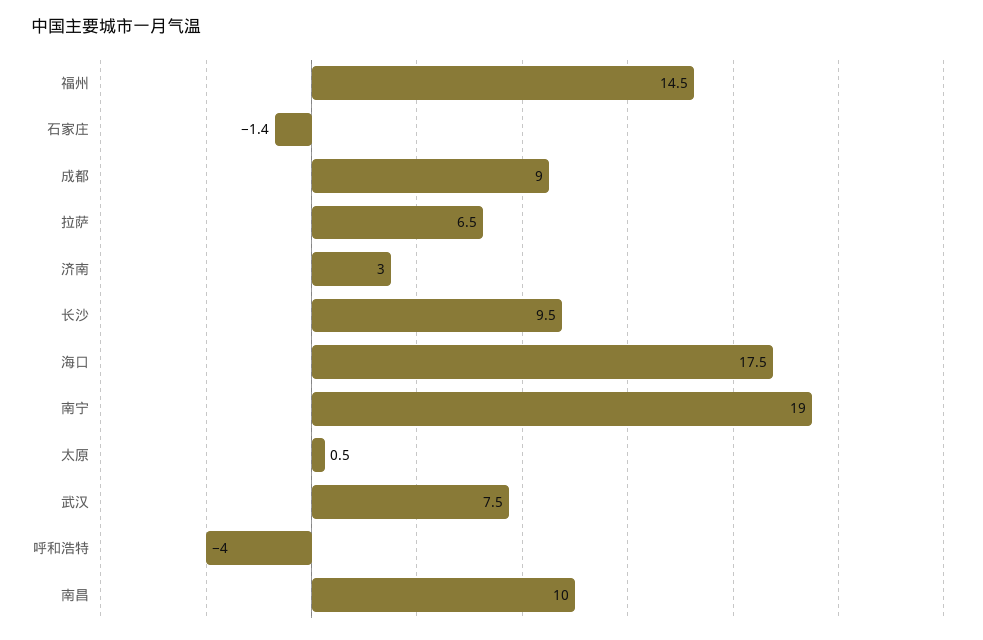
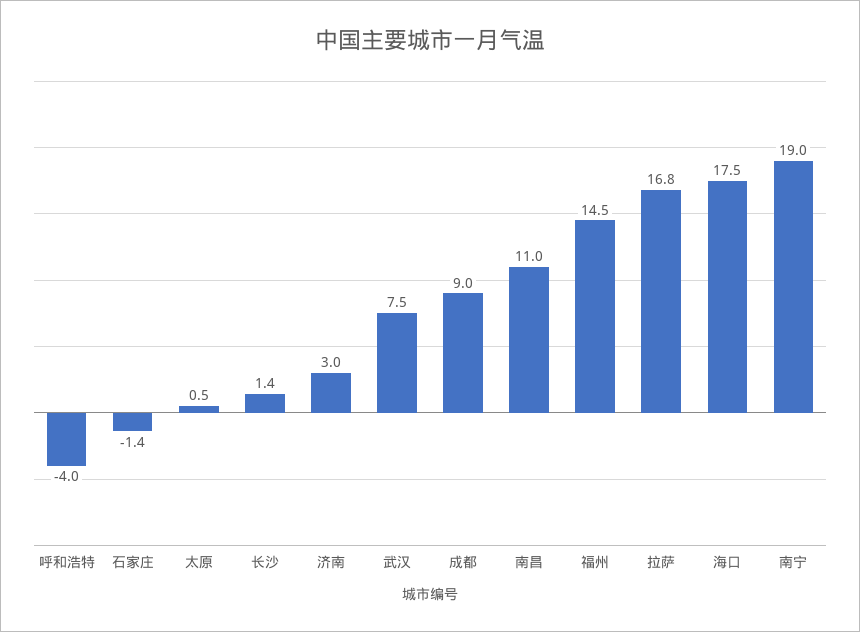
拉萨: 6.5 -> 16.8
长沙: 9.5 -> 1.4
南昌: 10 -> 11

